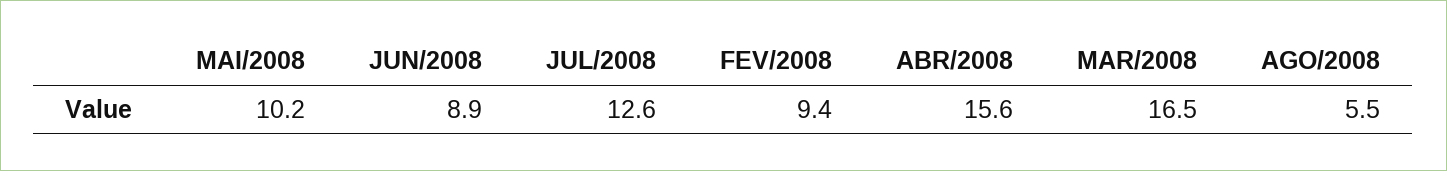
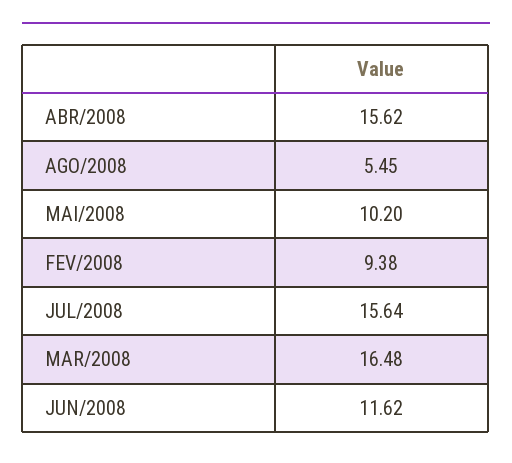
JUN/2008: 8.9 -> 11.62
JUL/2008: 12.6 -> 15.64

